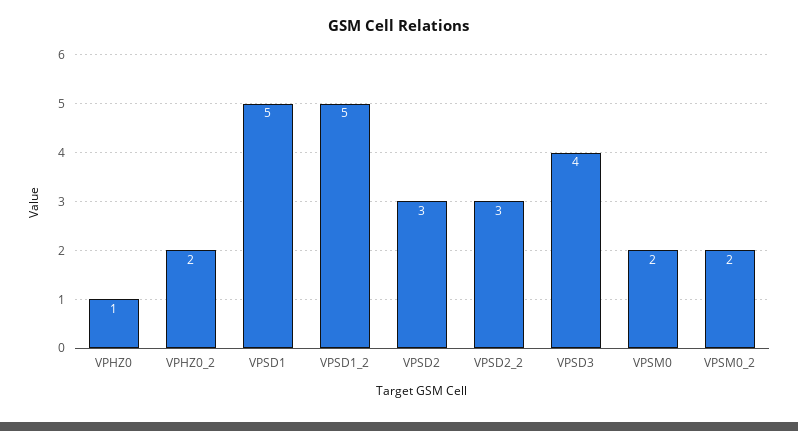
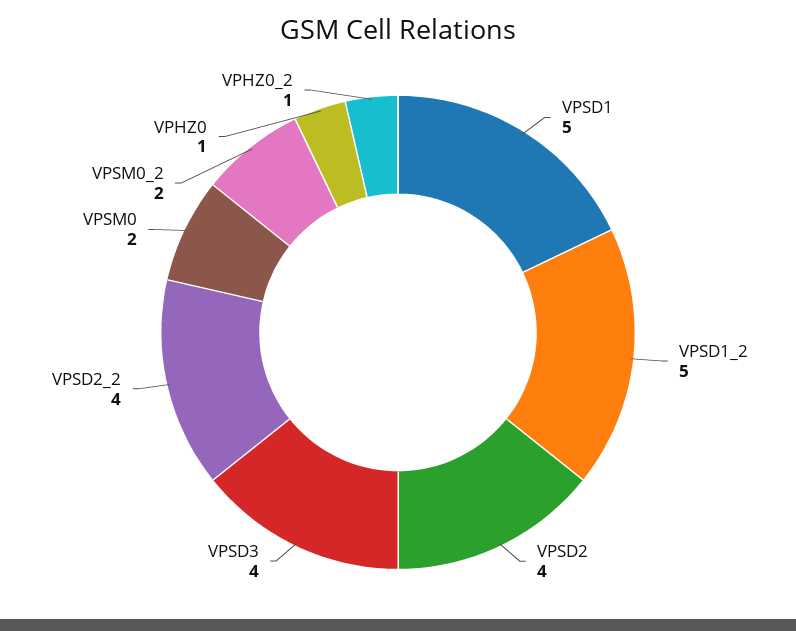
VPHZ0_2: 2 -> 1
VPSD2: 3 -> 4
VPSD2_2: 3 -> 4

